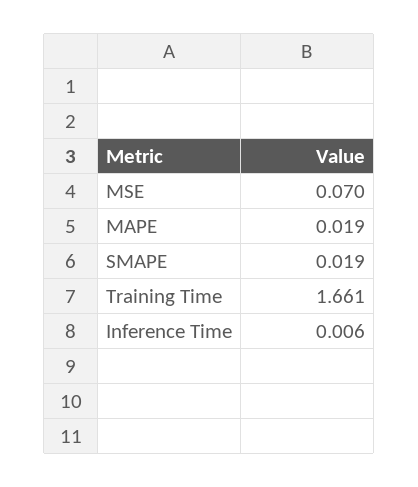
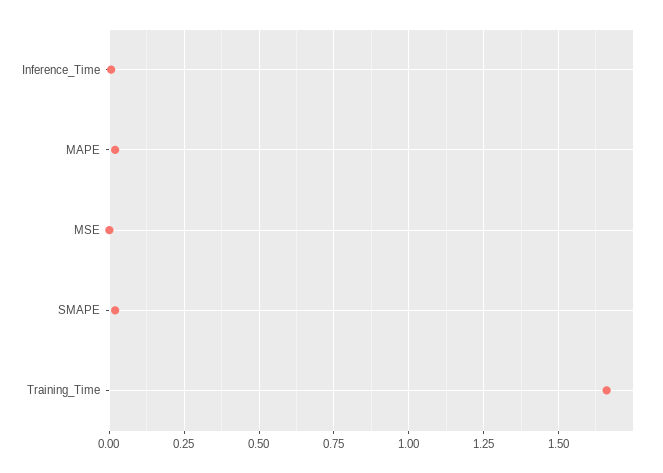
MSE: 0.07 -> 0

